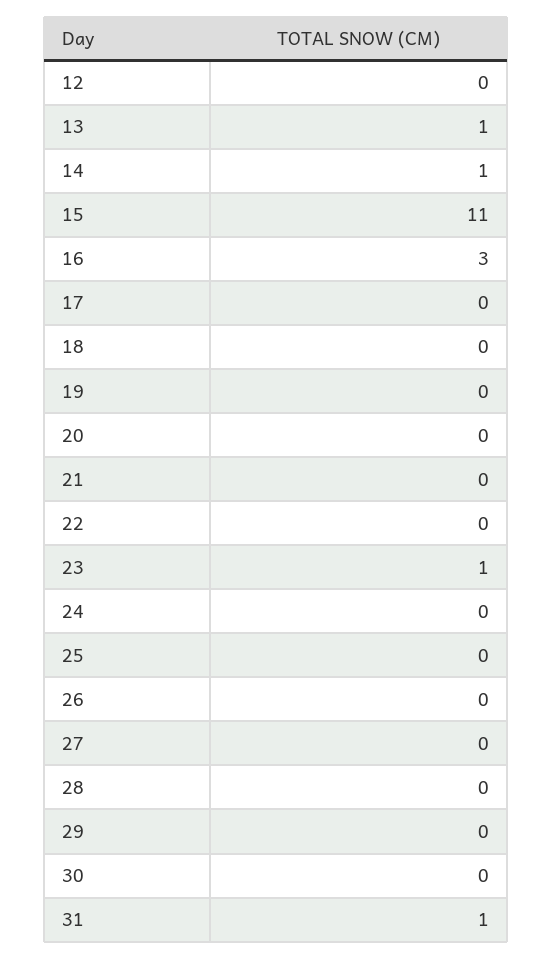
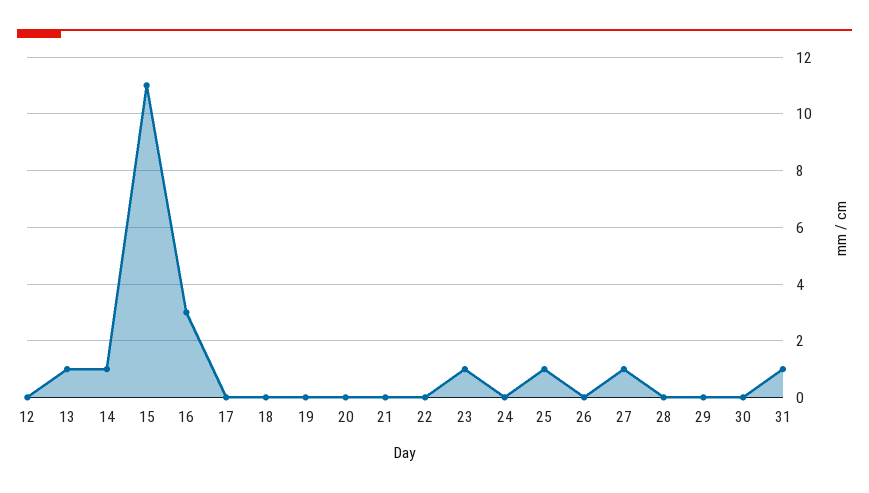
25: 0 -> 1
27: 0 -> 1

